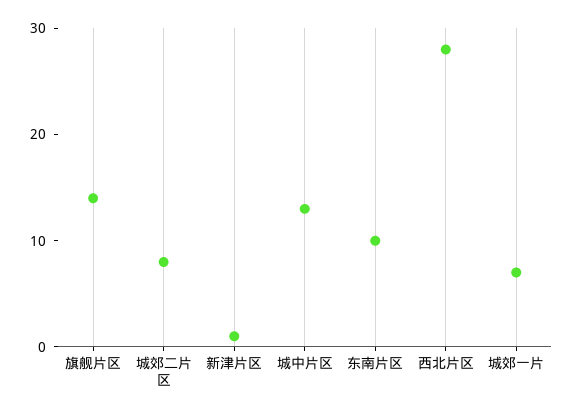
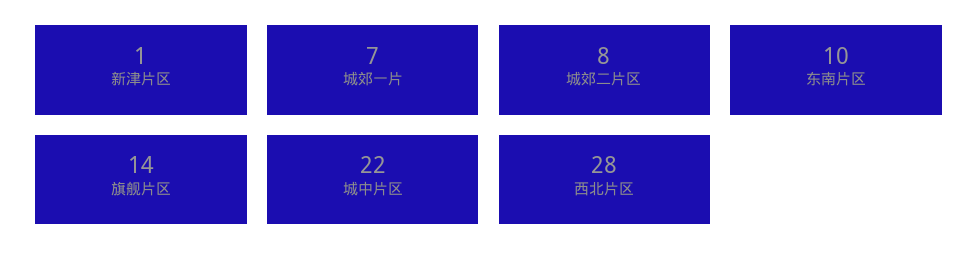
城中片区: 13 -> 22

